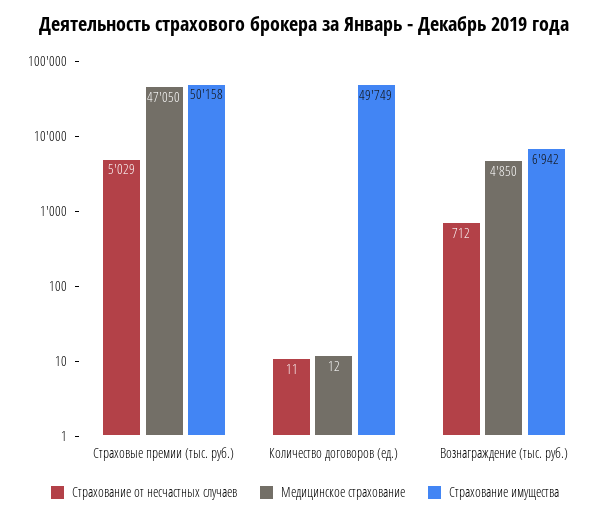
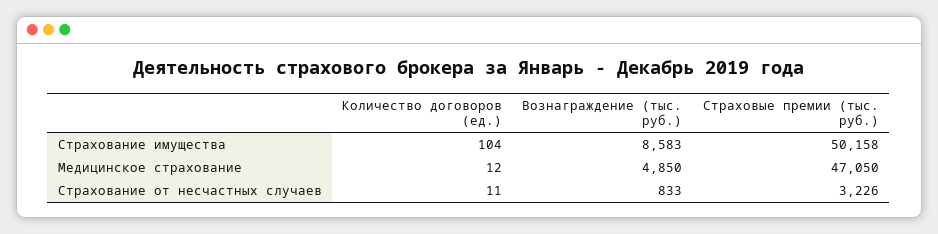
Страхование от несчастных случаев, Страховые премии (тыс. руб.): 5029 -> 3226
Страхование имущества, Количество договоров (ед.): 49749 -> 104
Страхование от несчастных случаев, Вознаграждение (тыс. руб.): 712 -> 833
Страхование имущества, Вознаграждение (тыс. руб.): 6942 -> 8583

